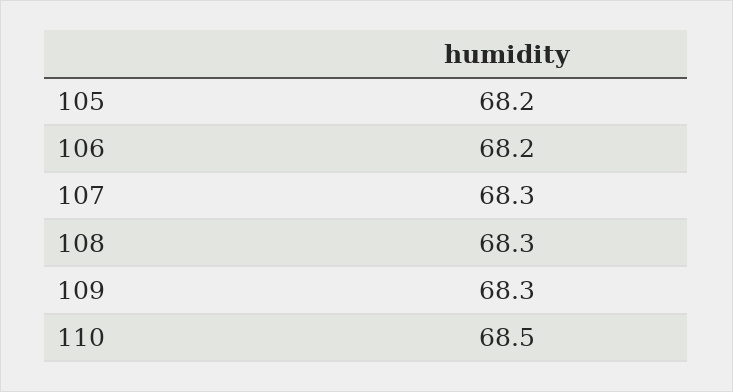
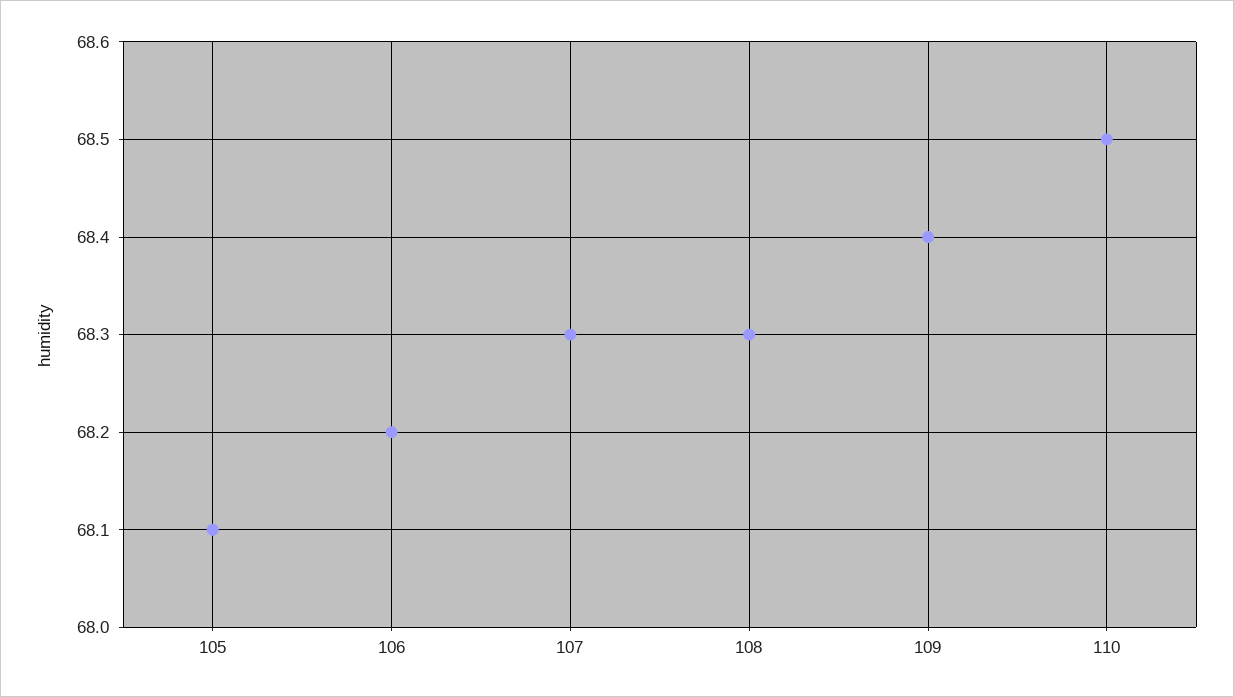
105: 68.2 -> 68.1
109: 68.3 -> 68.4

